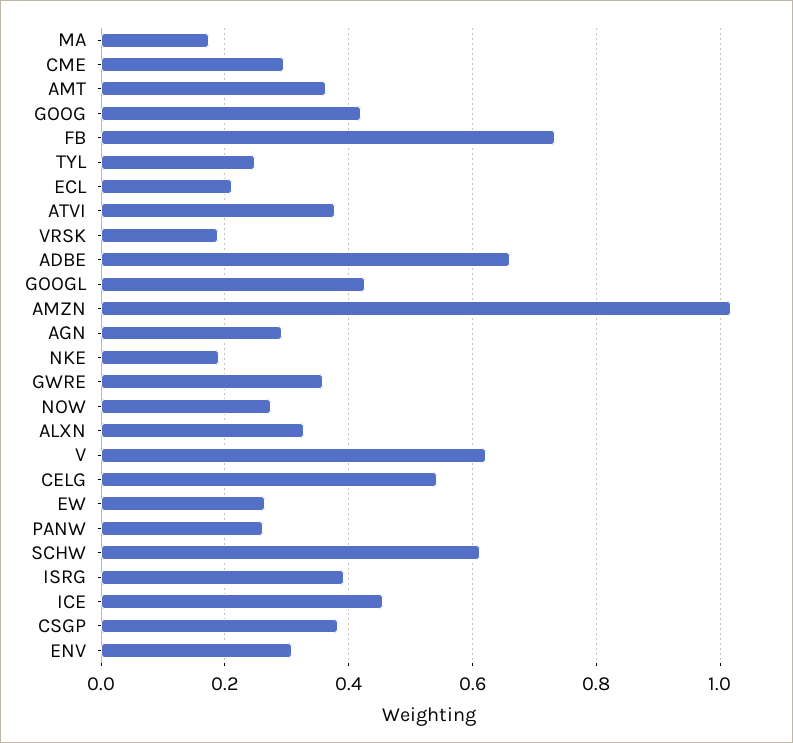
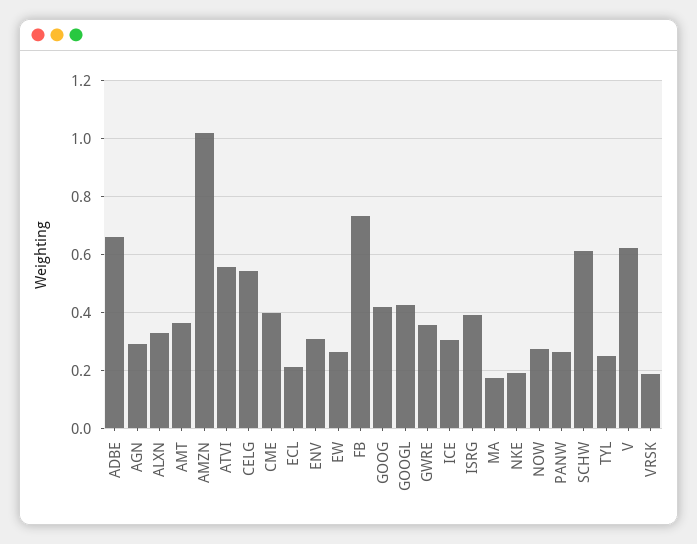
CME: 0.3 -> 0.4
ATVI: 0.38 -> 0.55
ICE: 0.46 -> 0.3
CSGP: 0.38 -> none

